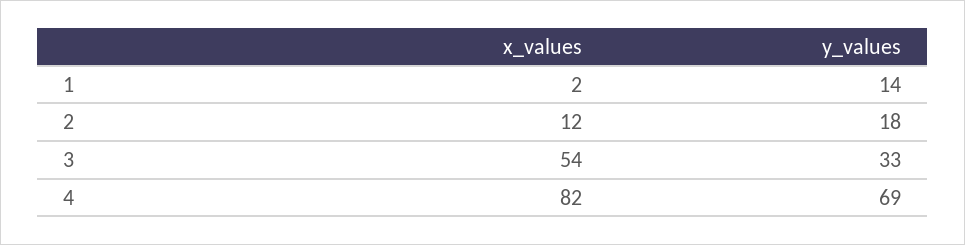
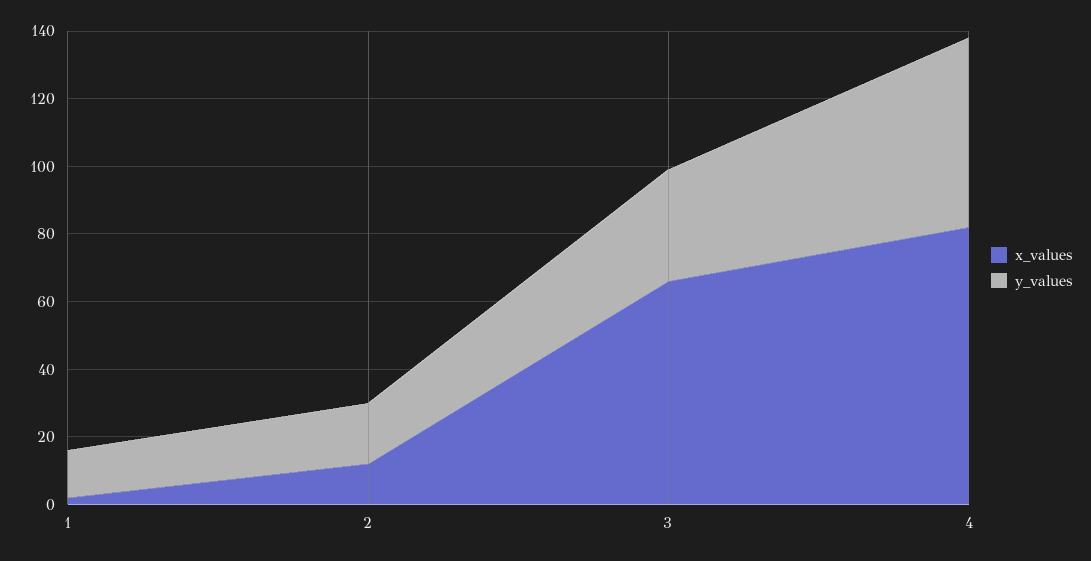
x_values, 3: 54 -> 65
y_values, 4: 69 -> 55

